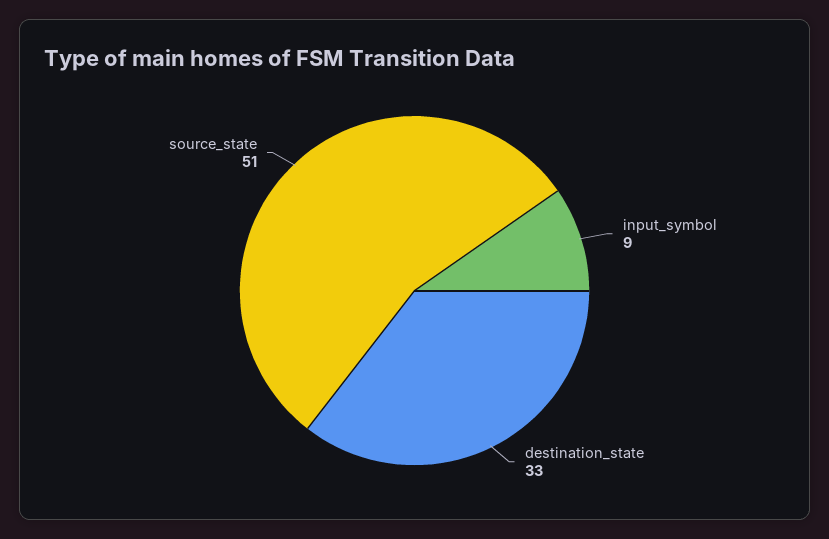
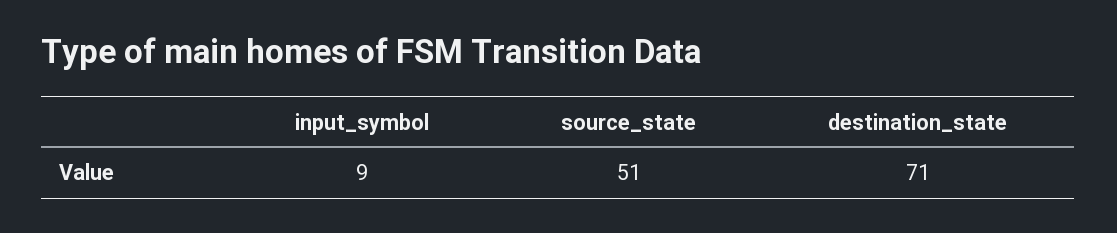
destination_state: 33 -> 71

